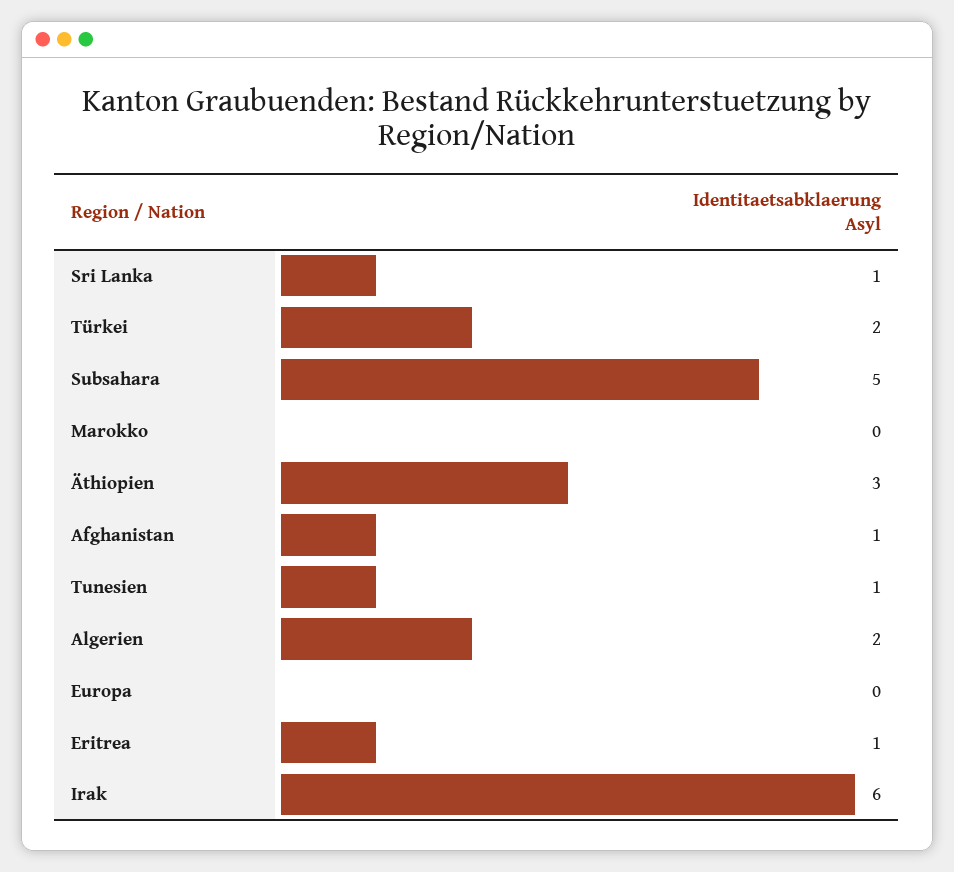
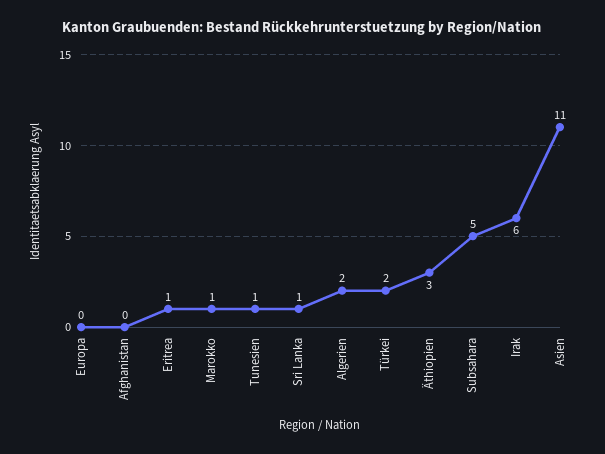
Marokko: 0 -> 1
Afghanistan: 1 -> 0
Asien: none -> 11

